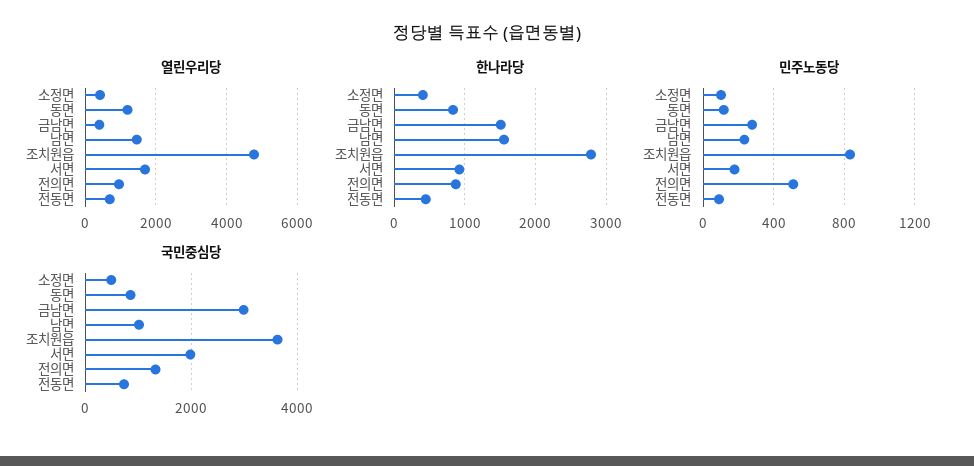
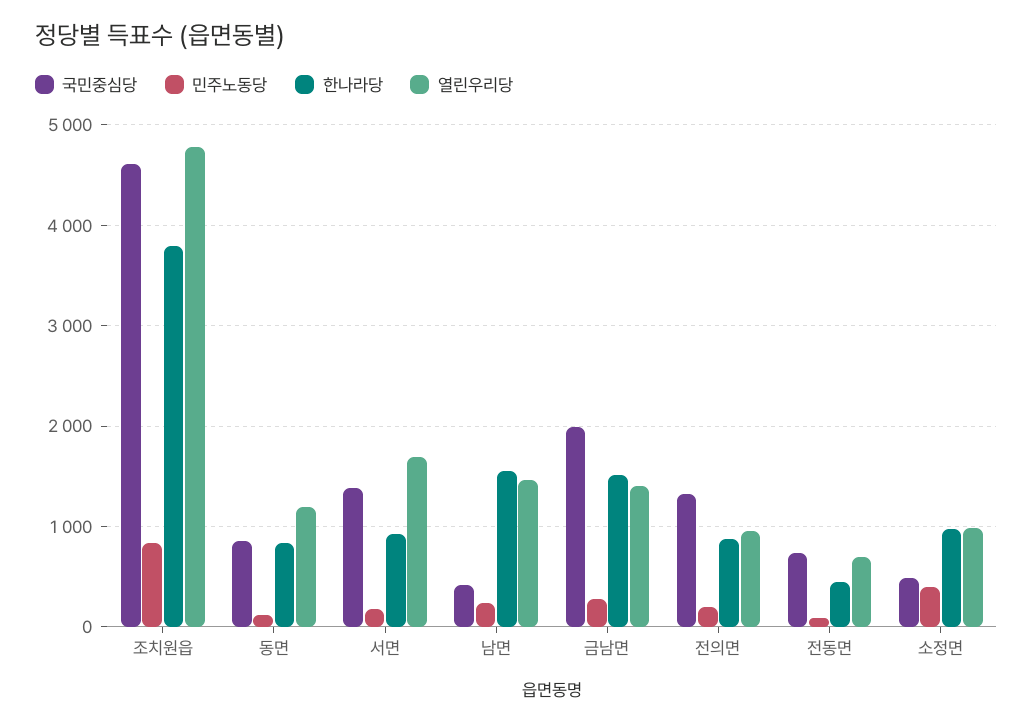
열린우리당, 소정면: 400 -> 1000
열린우리당, 금남면: 400 -> 1400
한나라당, 소정면: 400 -> 1000
한나라당, 조치원읍: 2800 -> 3800
민주노동당, 소정면: 100 -> 400
민주노동당, 전의면: 500 -> 200
국민중심당, 금남면: 3000 -> 2000
국민중심당, 남면: 1000 -> 400
국민중심당, 조치원읍: 3600 -> 4600
국민중심당, 서면: 2000 -> 1400

